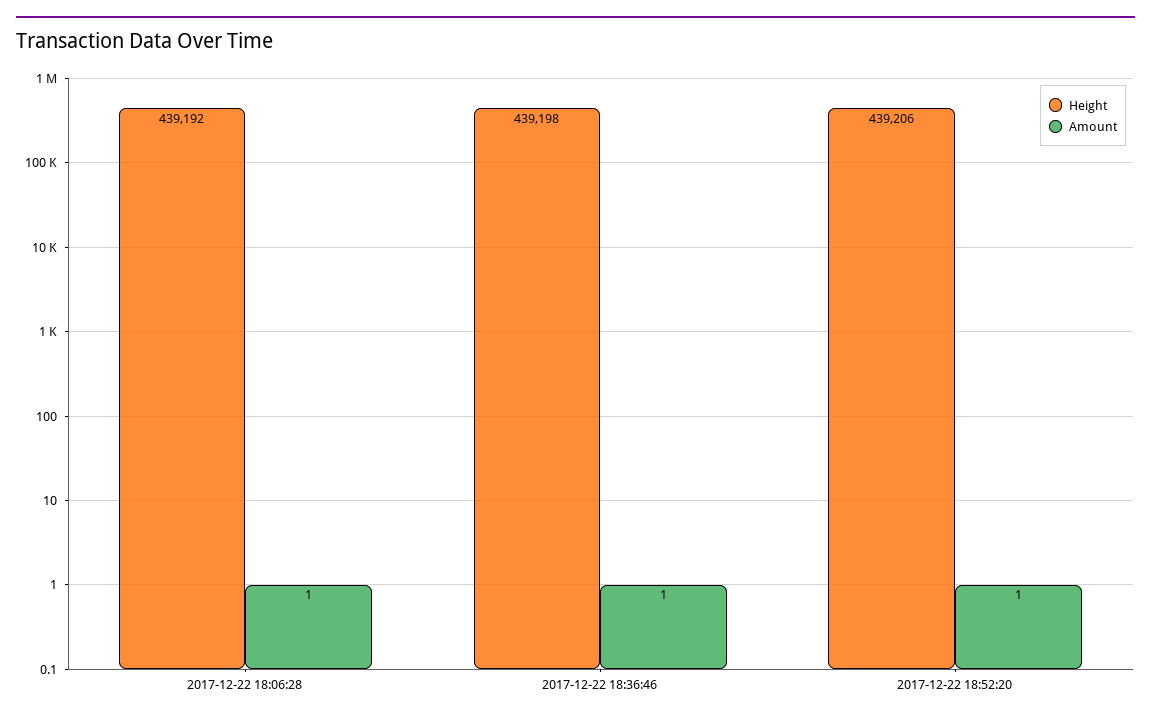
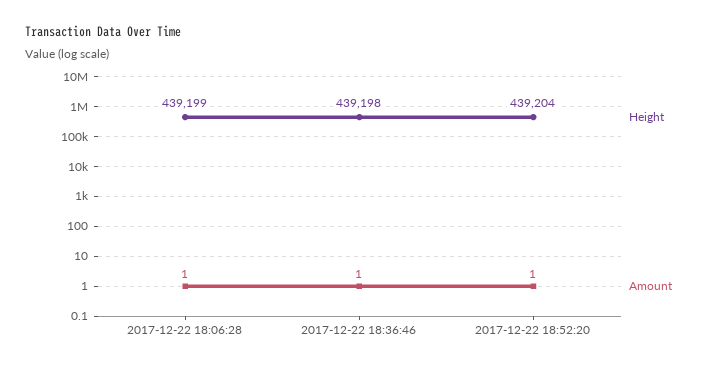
Height, 2017-12-22 18:06:28: 439192 -> 439199
Height, 2017-12-22 18:52:20: 439206 -> 439204

